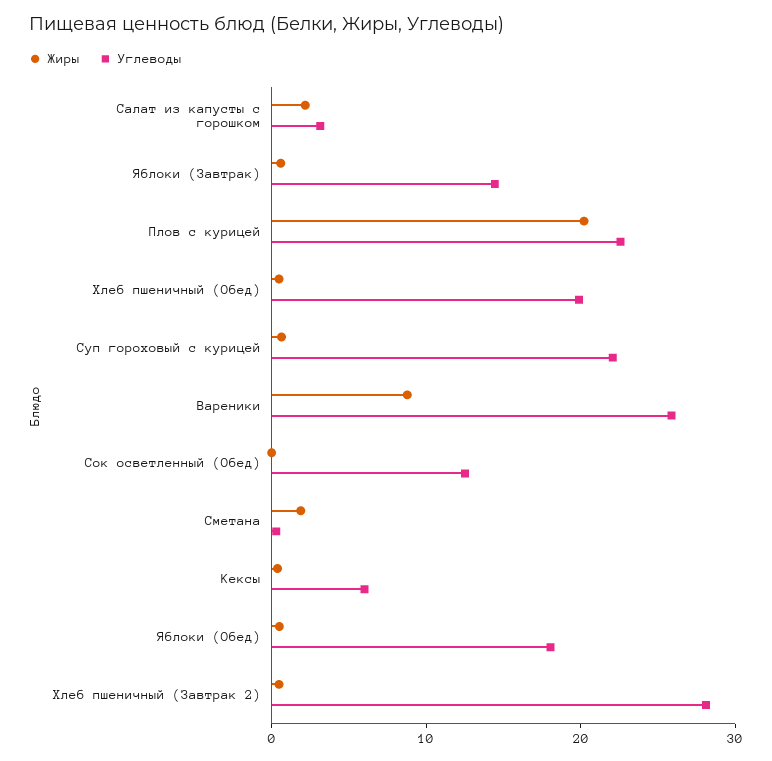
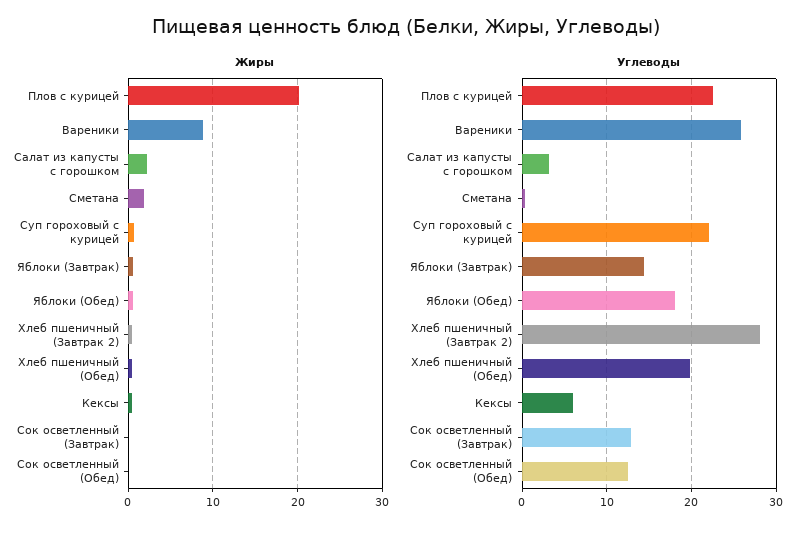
Жиры, Сок осветленный (Завтрак): none -> 0
Углеводы, Сок осветленный (Завтрак): none -> 13

